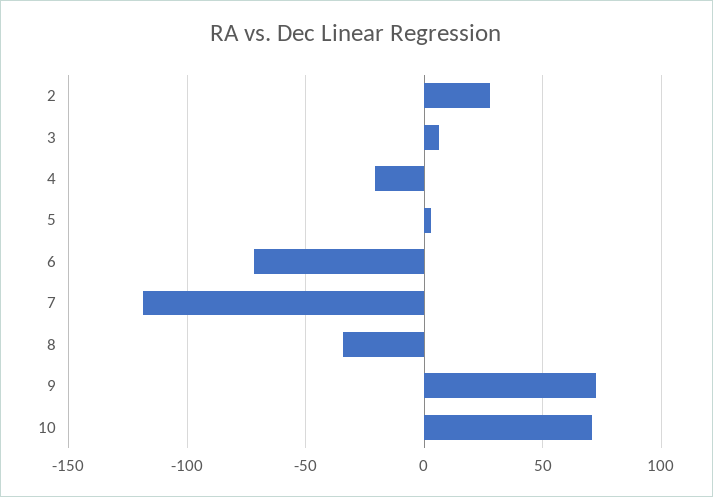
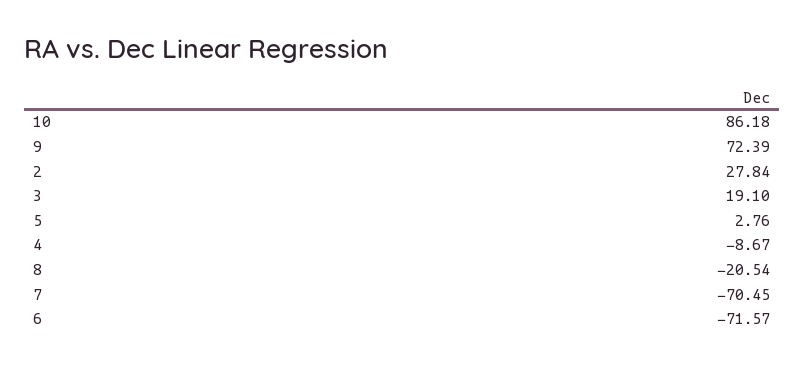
3: 5 -> 19.1
4: -20 -> -8.67
7: -120 -> -70.45
8: -35 -> -20.54
10: 70 -> 86.18

